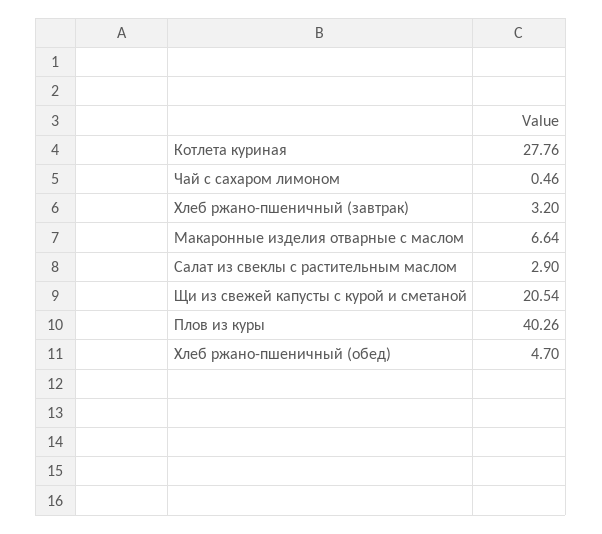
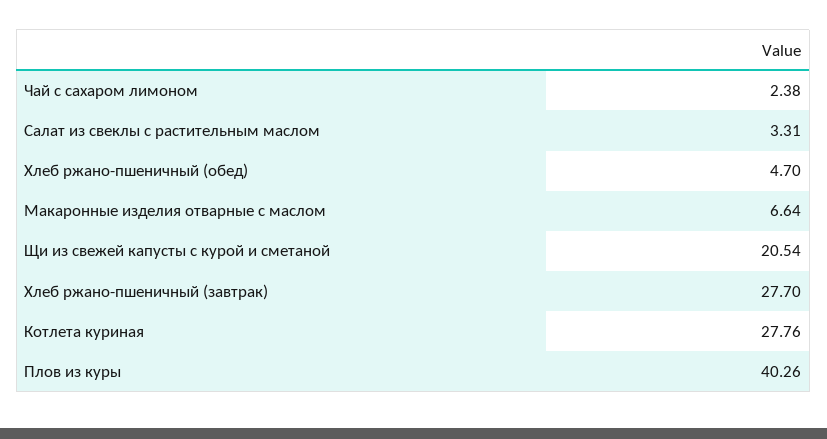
Чай с сахаром лимоном: 0.46 -> 2.38
Хлеб ржано-пшеничный (завтрак): 3.2 -> 27.7
Салат из свеклы с растительным маслом: 2.9 -> 3.31

